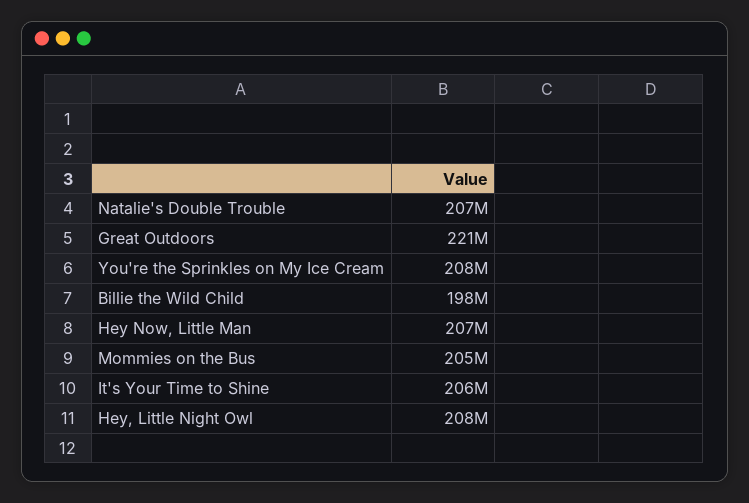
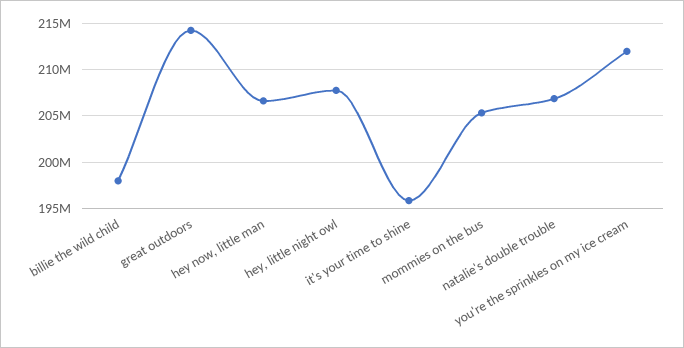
Great Outdoors: 221000000 -> 214000000
You're the Sprinkles on My Ice Cream: 208000000 -> 212000000
It's Your Time to Shine: 206000000 -> 196000000

